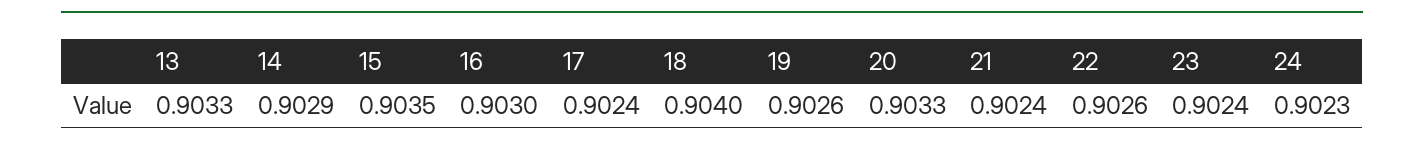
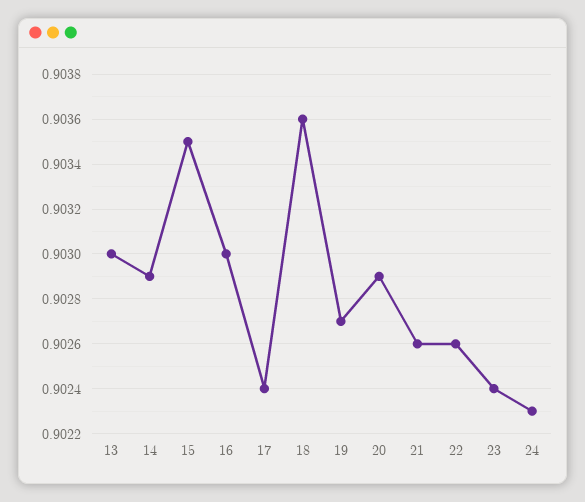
13: 0.9033 -> 0.903
18: 0.904 -> 0.9036
19: 0.9026 -> 0.9027
20: 0.9033 -> 0.9029
21: 0.9024 -> 0.9026

